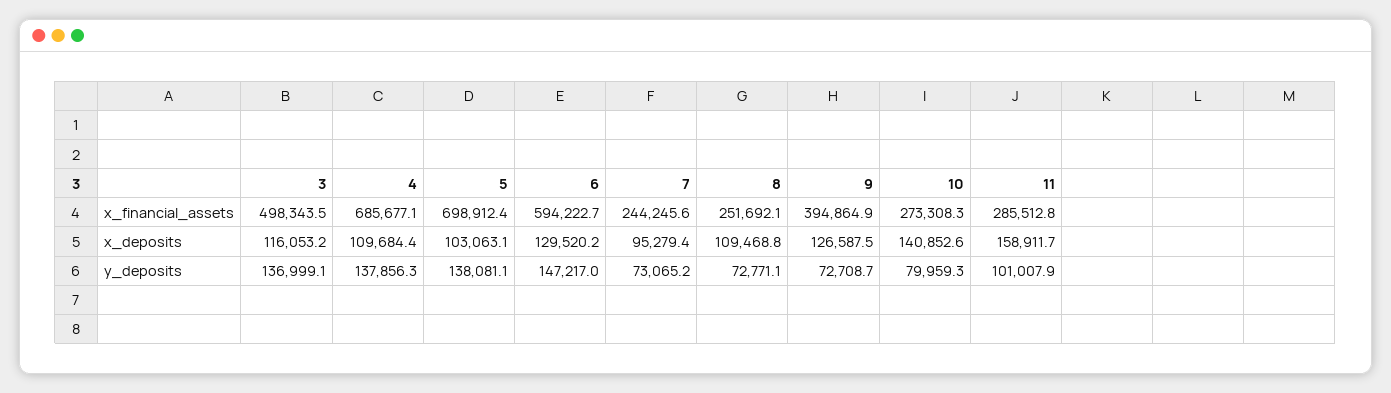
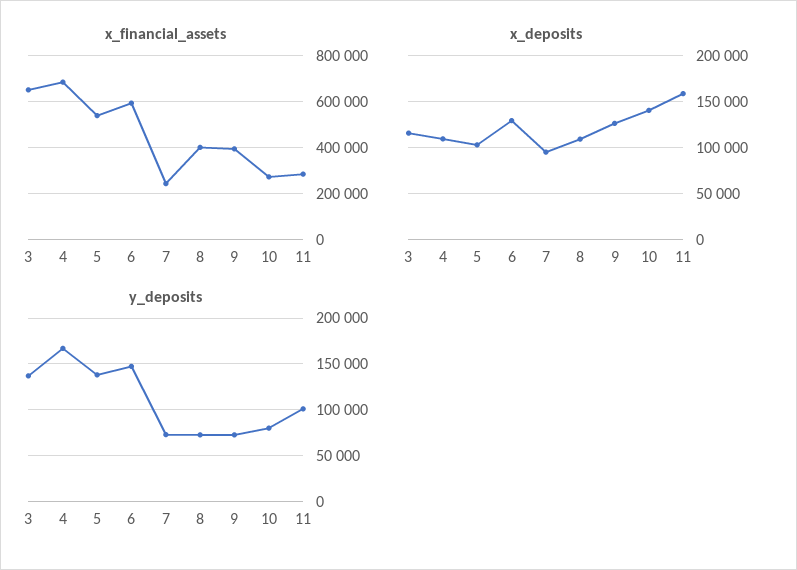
x_financial_assets, 3: 498343.5 -> 650000
x_financial_assets, 5: 698912.4 -> 550000
x_financial_assets, 8: 251692.1 -> 400000
y_deposits, 4: 137856.3 -> 170000

